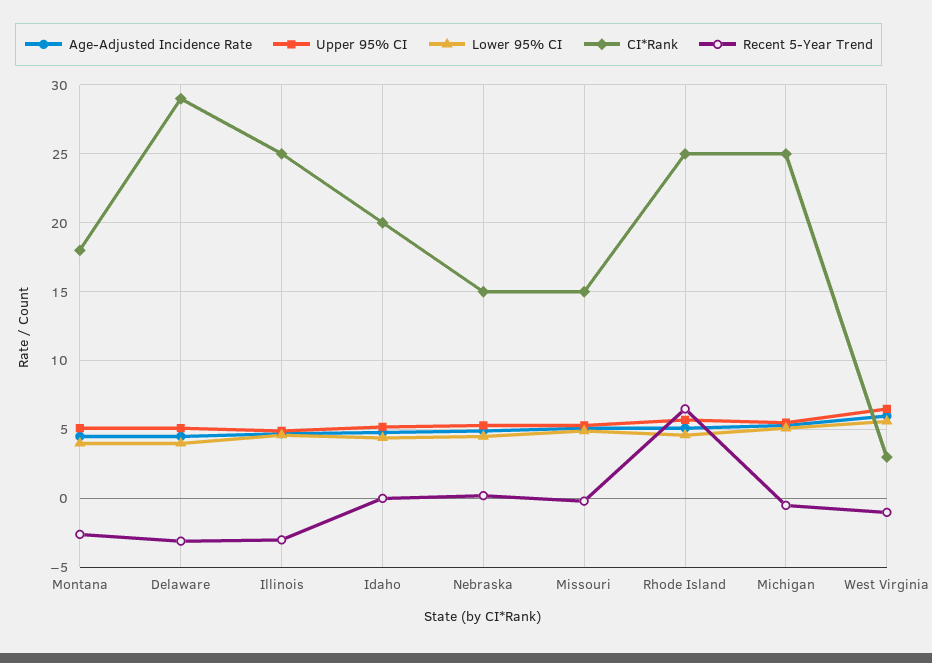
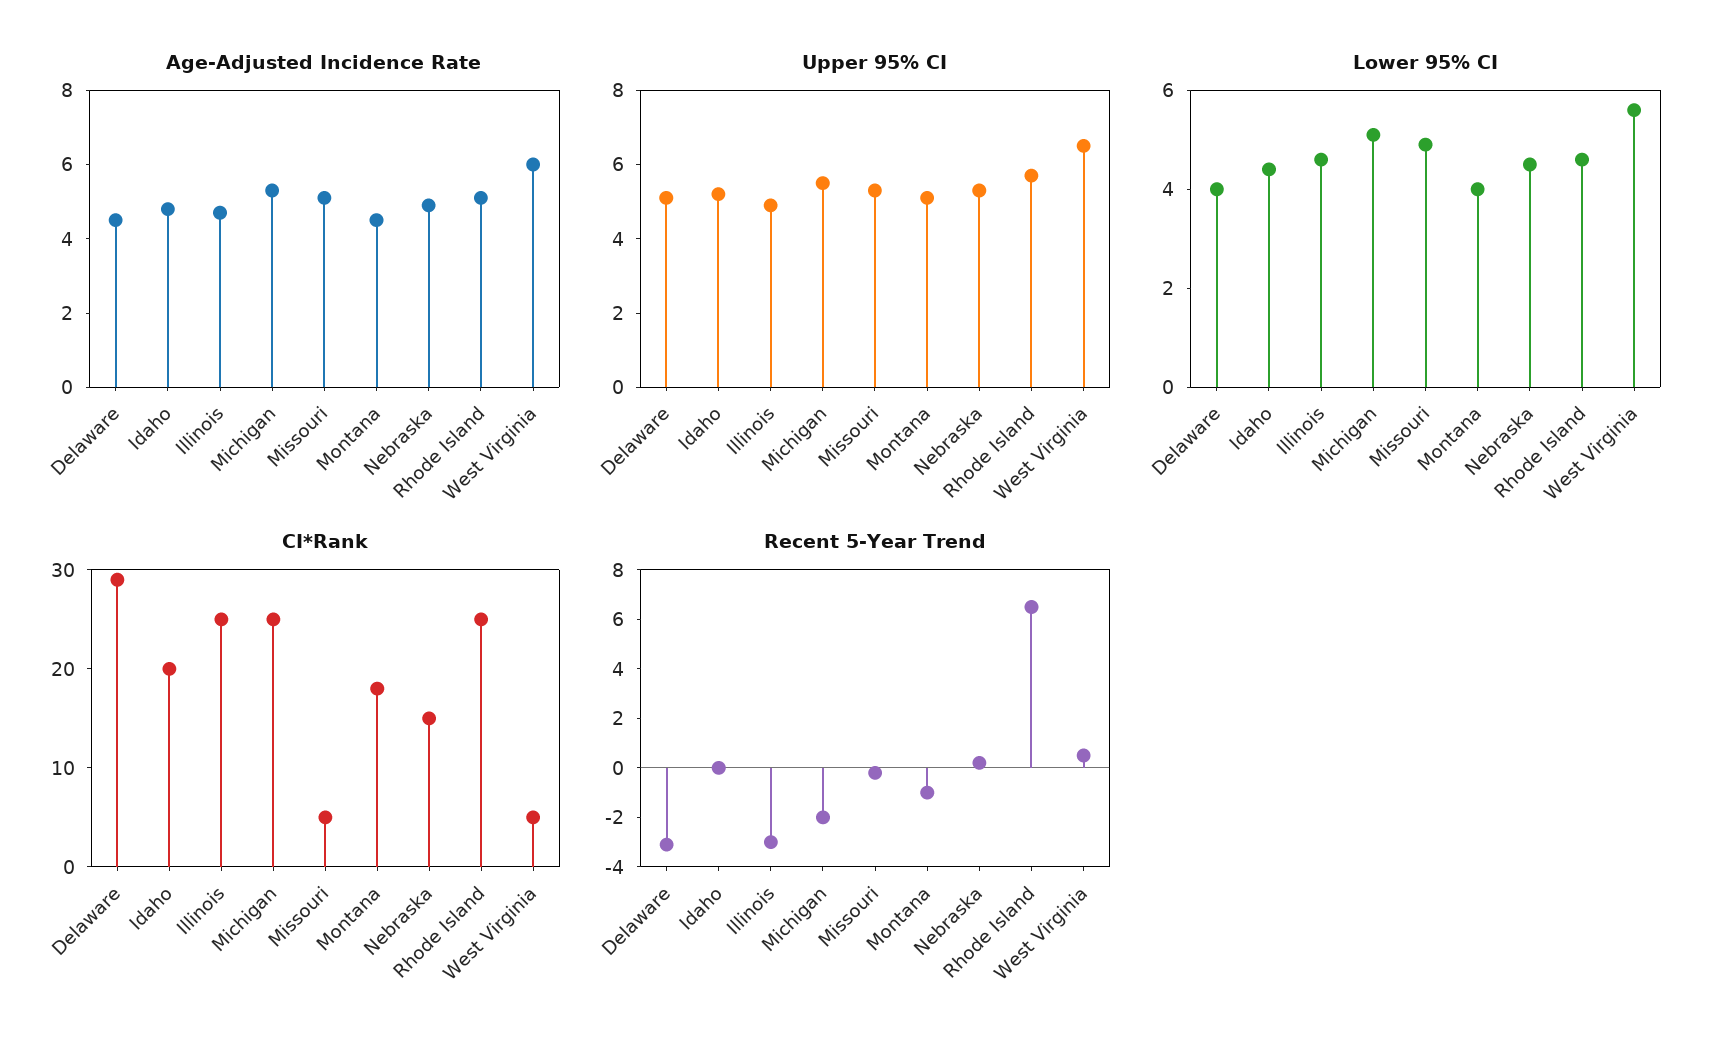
Recent 5-Year Trend, Montana: -2.5 -> -1
CI*Rank, Missouri: 15 -> 5
Recent 5-Year Trend, Michigan: -0.5 -> -2
CI*Rank, West Virginia: 3 -> 5
Recent 5-Year Trend, West Virginia: -1 -> 0.5

